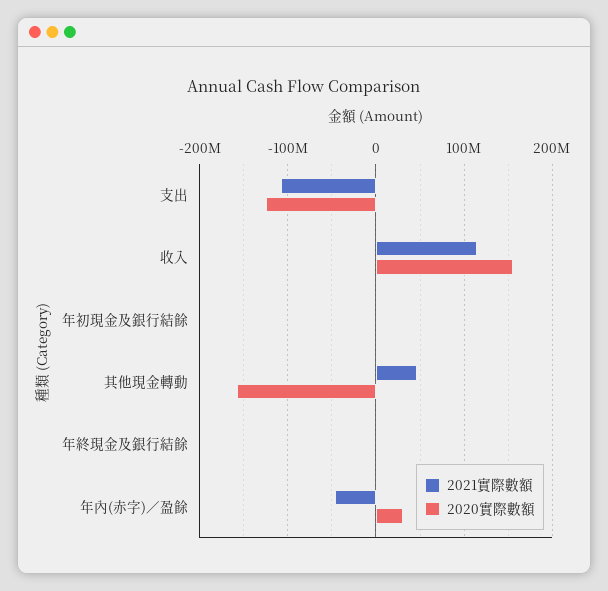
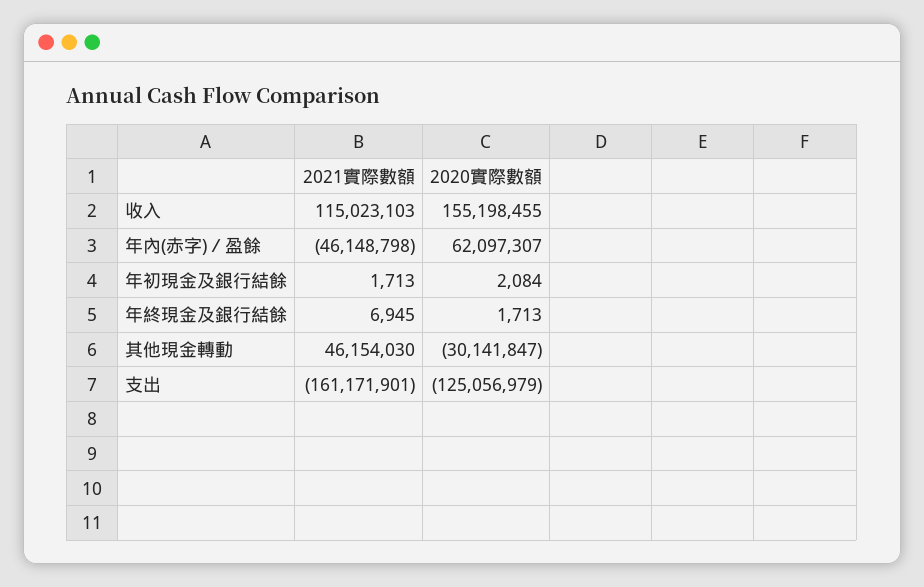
2021實際數額, 支出: -110000000 -> -161171901
2020實際數額, 其他現金轉動: -160000000 -> -30141847
2020實際數額, 年內(赤字)／盈餘: 30000000 -> 62097307

